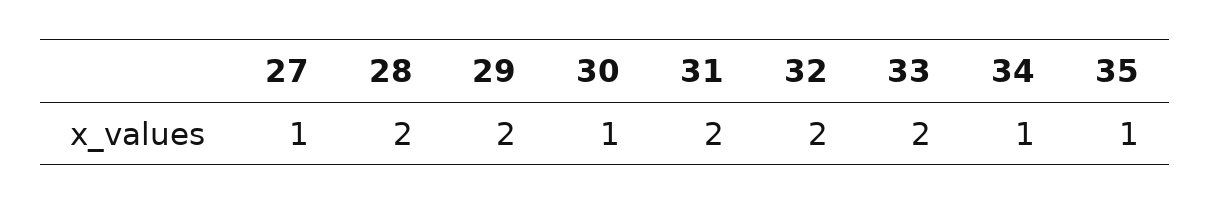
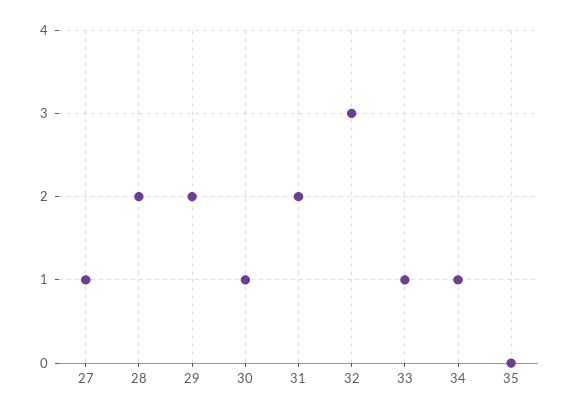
32: 2 -> 3
33: 2 -> 1
35: 1 -> 0

